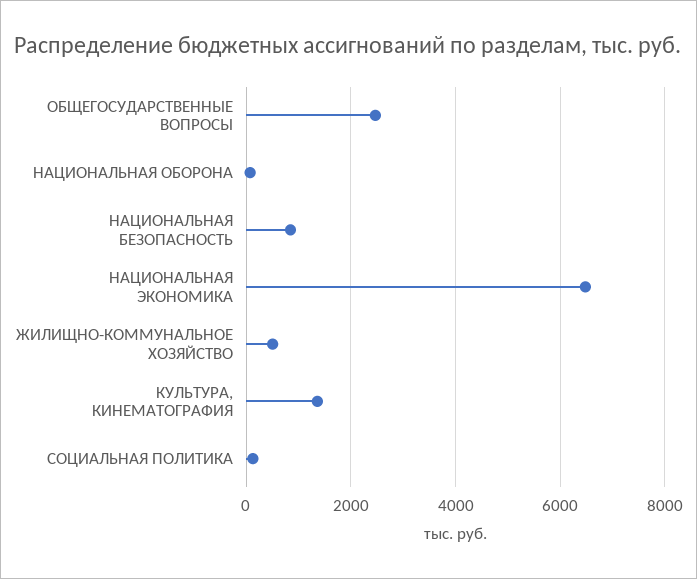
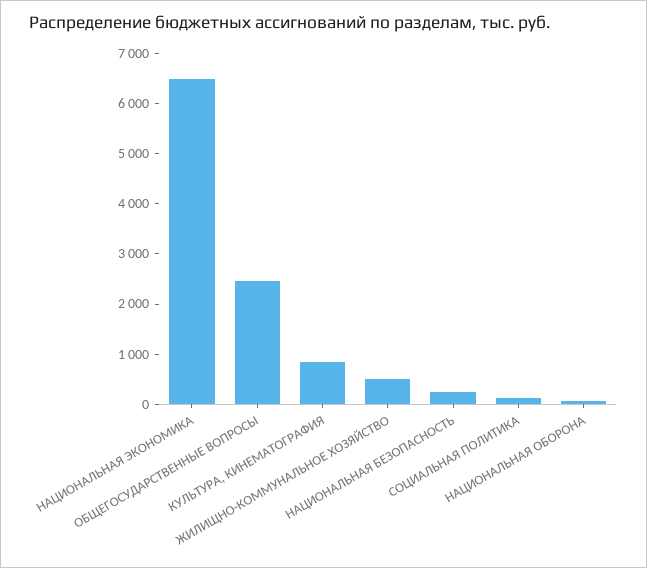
НАЦИОНАЛЬНАЯ БЕЗОПАСНОСТЬ: 800 -> 200
КУЛЬТУРА, КИНЕМАТОГРАФИЯ: 1400 -> 800

